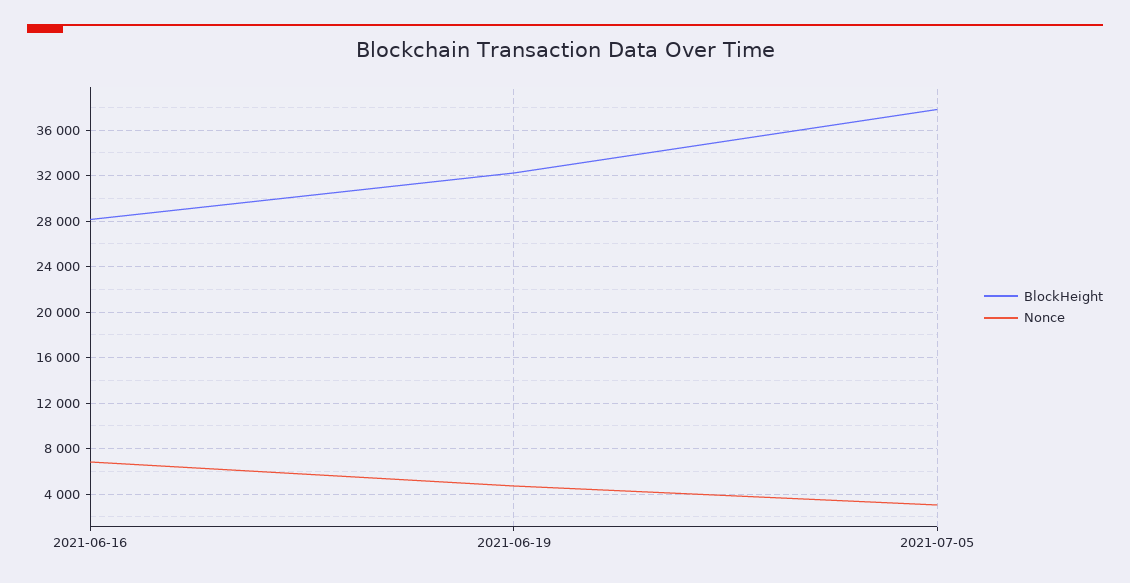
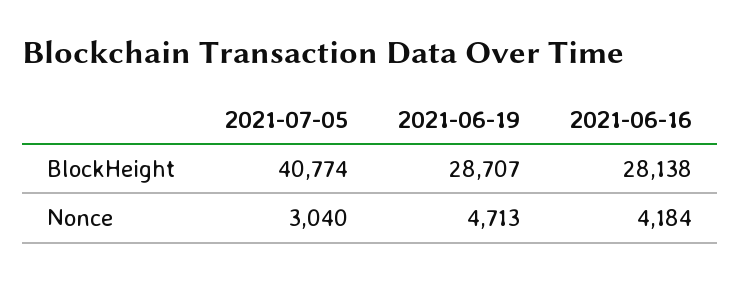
Nonce, 2021-06-16: 7000 -> 4184
BlockHeight, 2021-06-19: 32000 -> 28707
BlockHeight, 2021-07-05: 38000 -> 40774

